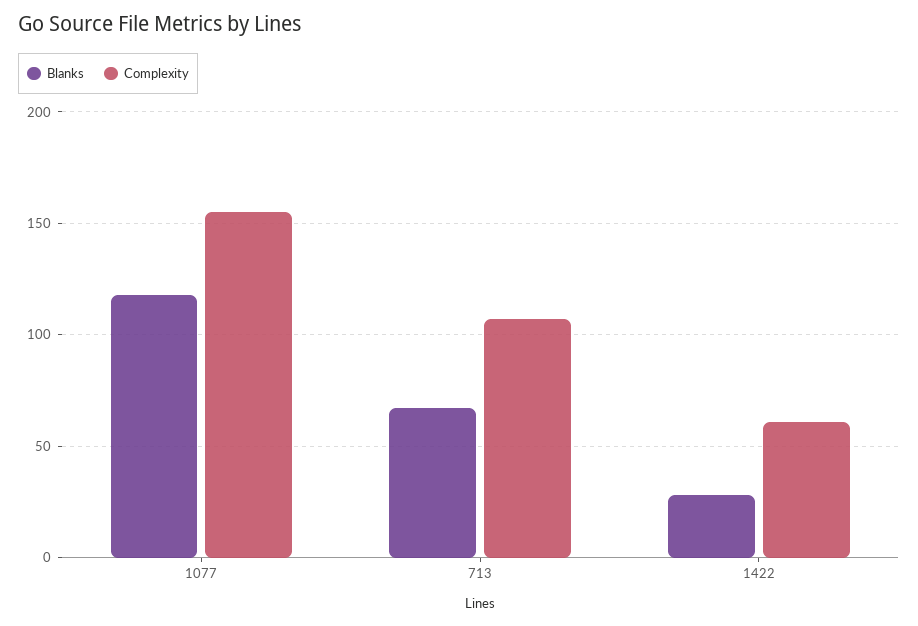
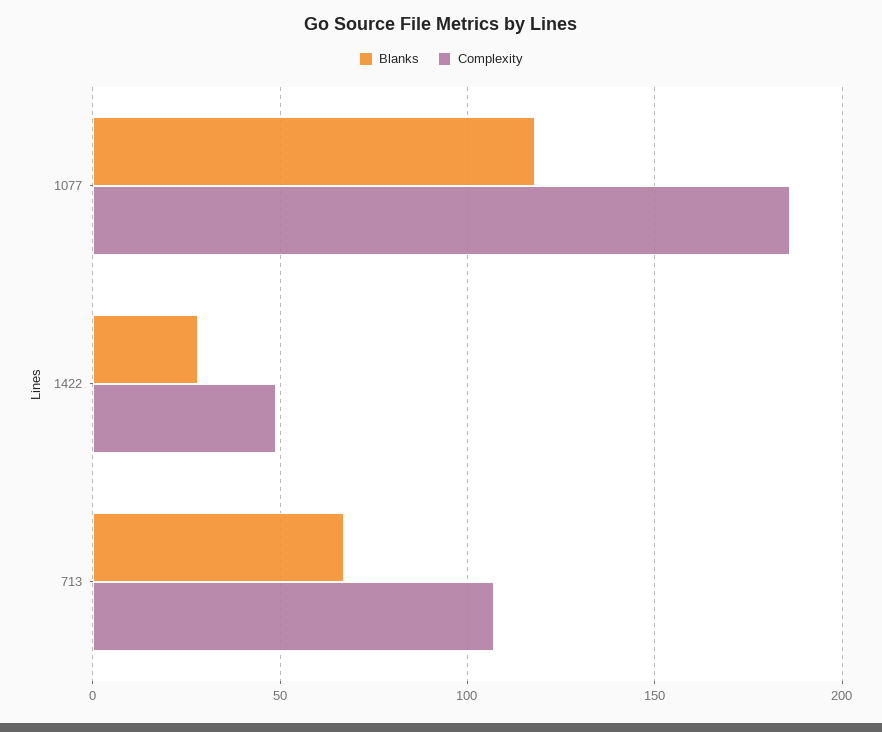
Complexity, 1077: 155 -> 185
Complexity, 1422: 60 -> 50

